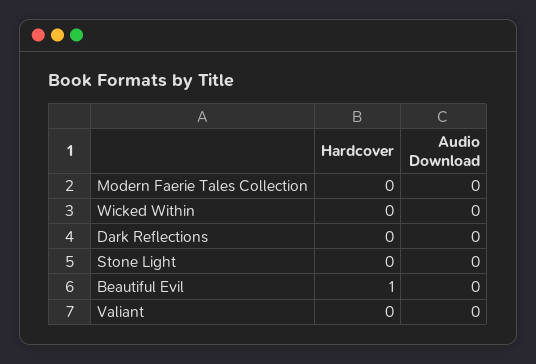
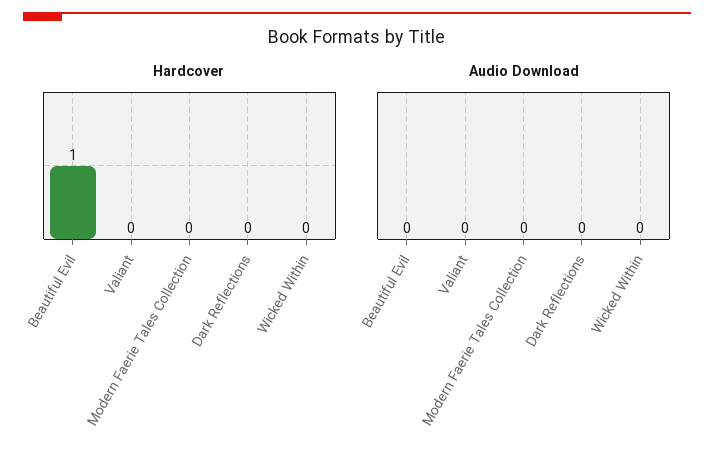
Hardcover, Stone Light: 0 -> none
Audio Download, Stone Light: 0 -> none

